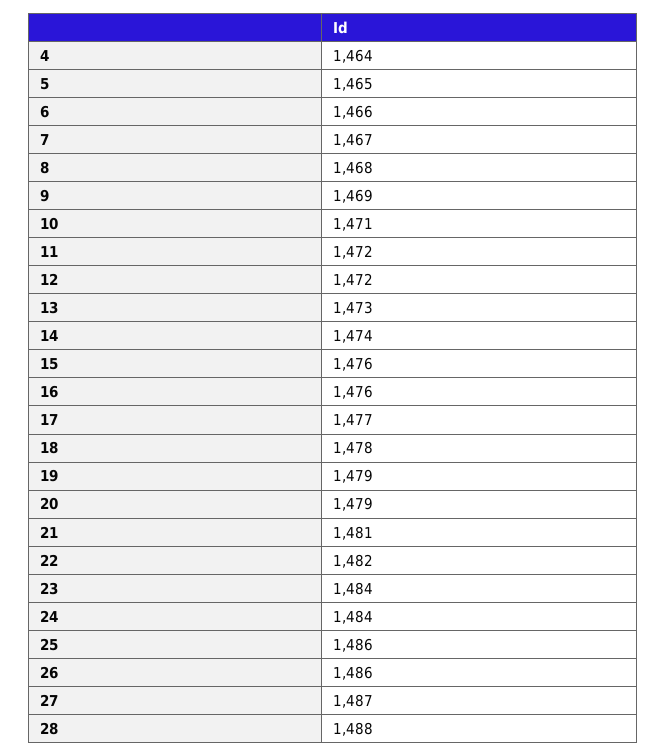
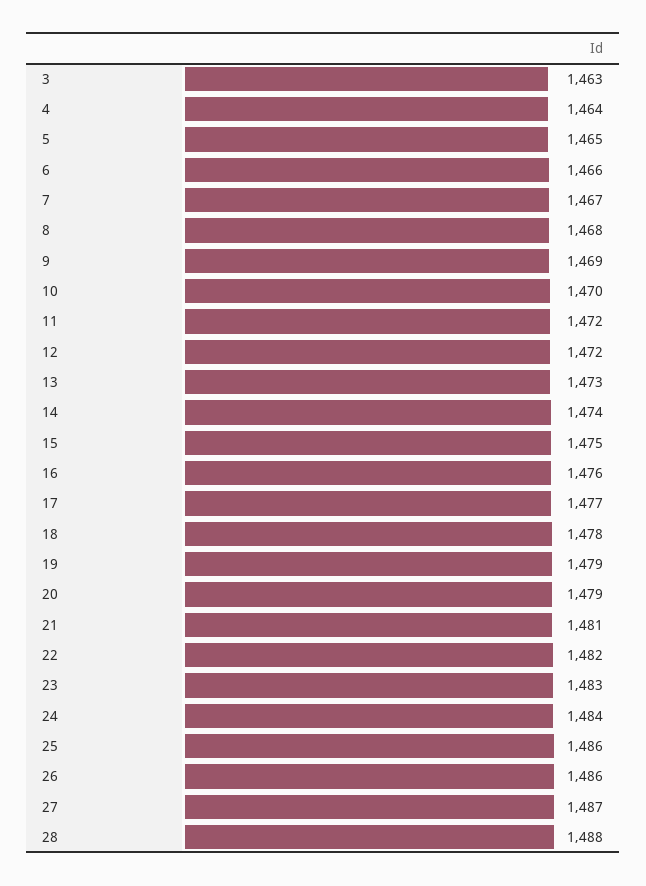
10: 1471 -> 1470
15: 1476 -> 1475
23: 1484 -> 1483
3: none -> 1463

